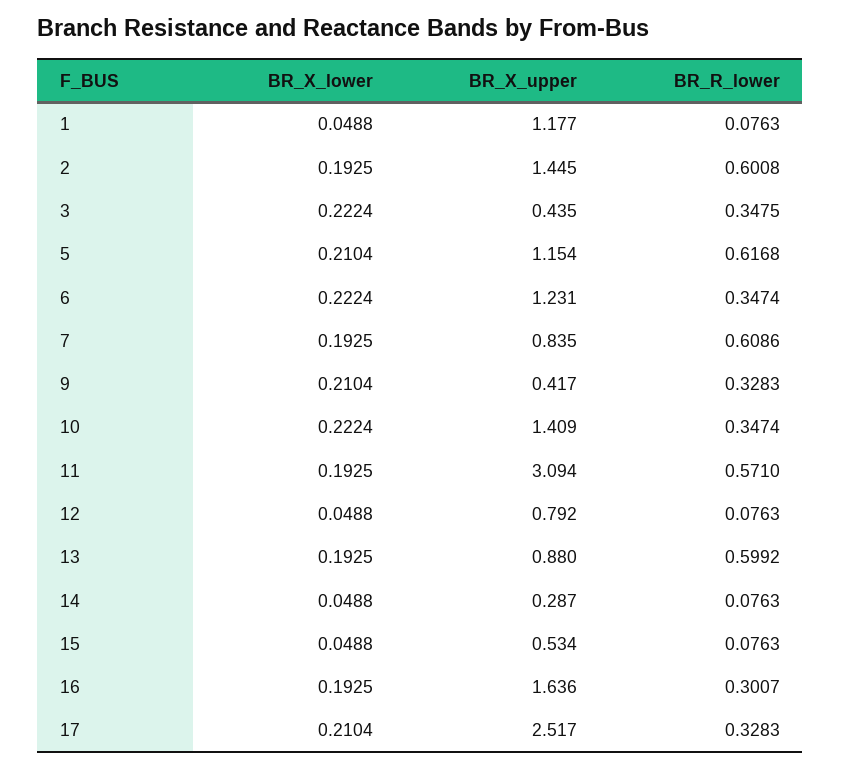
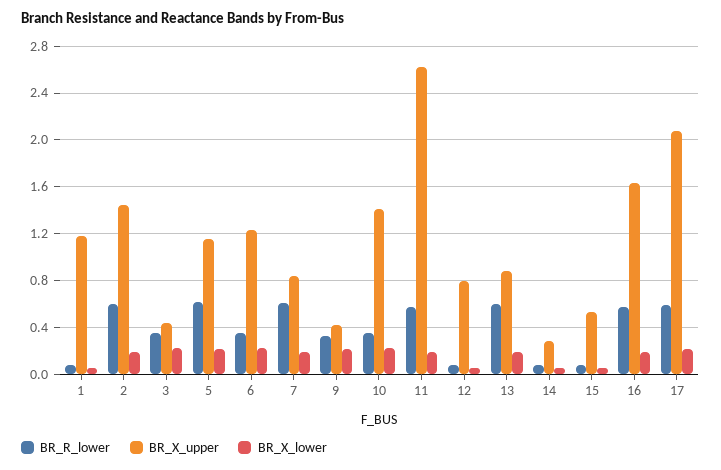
BR_X_upper, 11: 3.094 -> 2.6
BR_R_lower, 16: 0.3007 -> 0.6
BR_X_upper, 17: 2.517 -> 2.1
BR_R_lower, 17: 0.3283 -> 0.6

